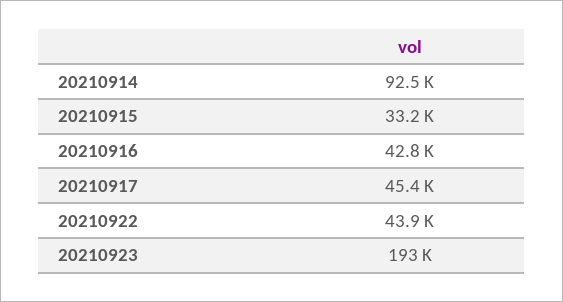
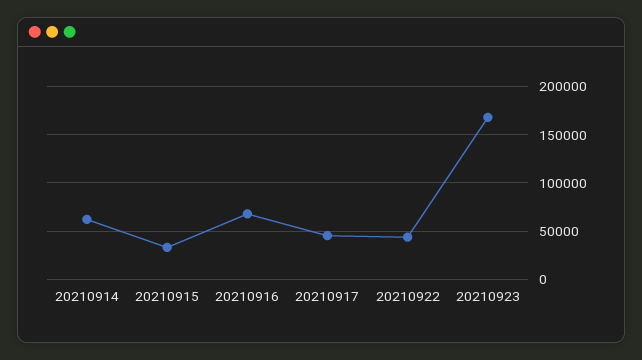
20210914: 92500 -> 60000
20210916: 42800 -> 70000
20210923: 193000 -> 170000

